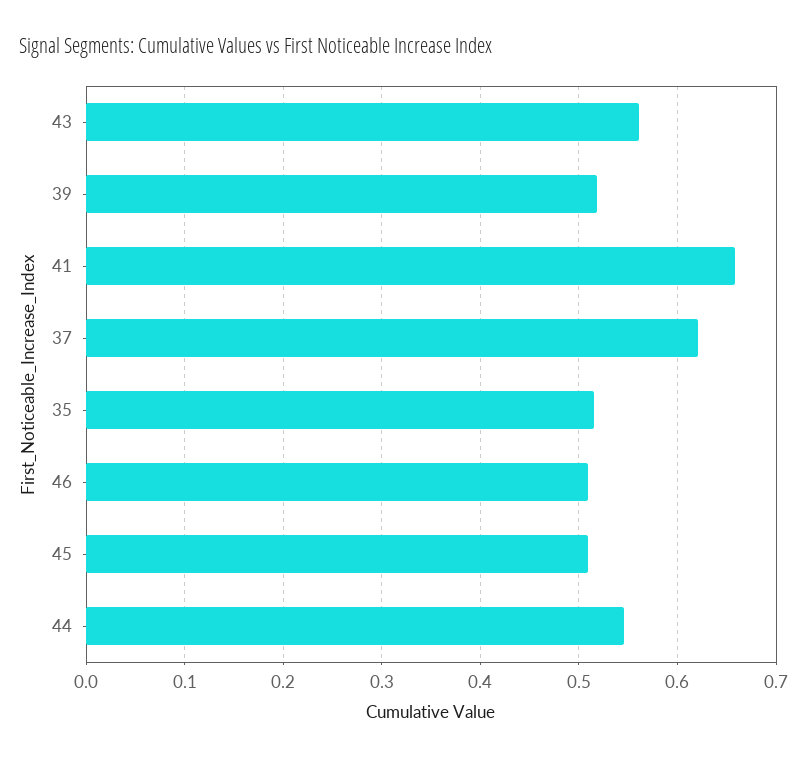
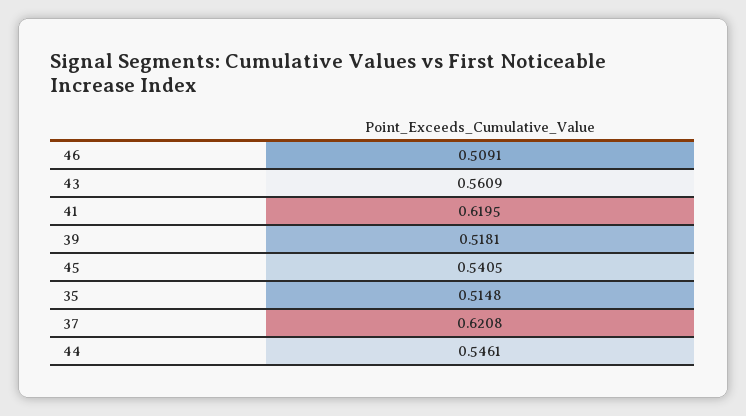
41: 0.66 -> 0.6195
45: 0.51 -> 0.5405

